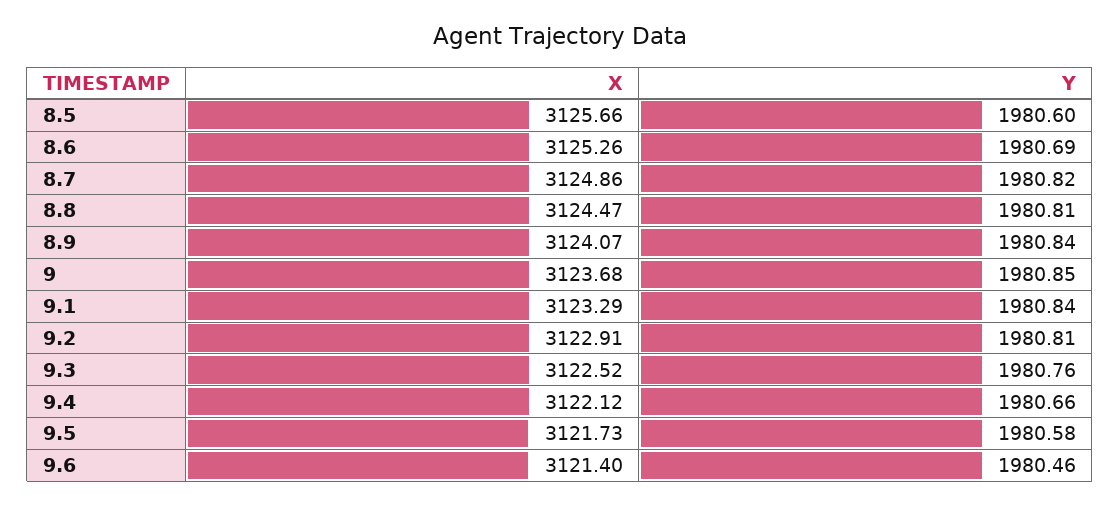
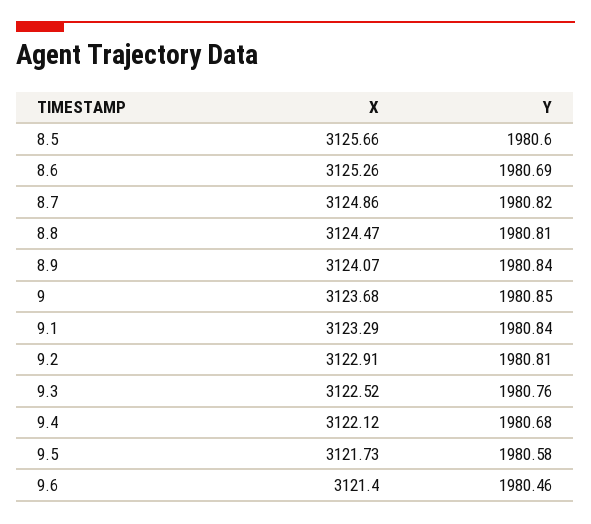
Y, 9.4: 1980.66 -> 1980.68

